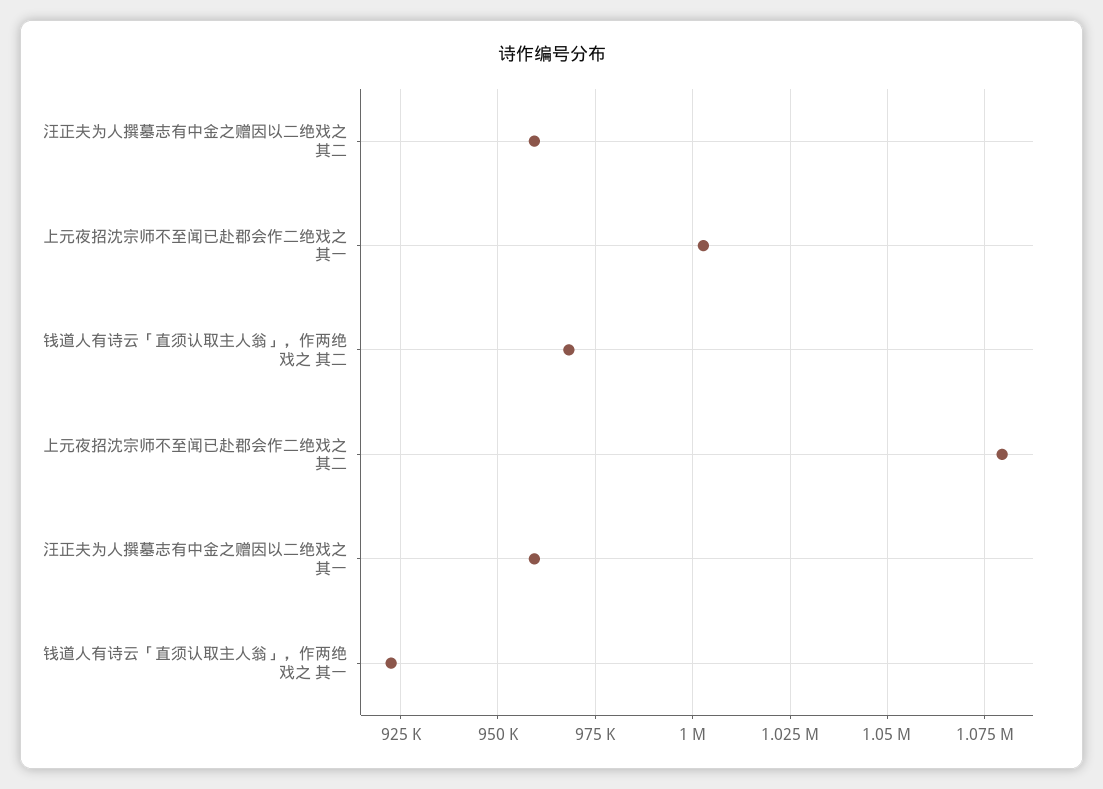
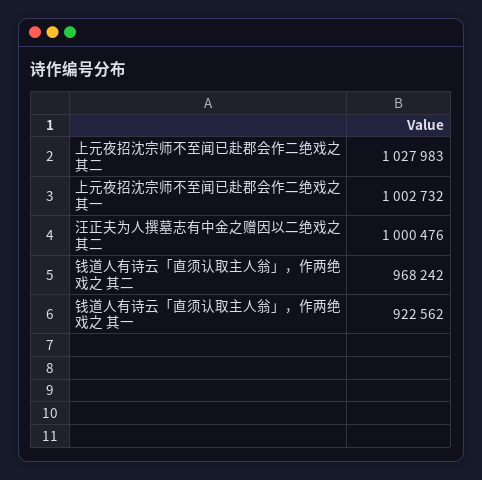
汪正夫为人撰墓志有中金之赠因以二绝戏之 其二: 960000 -> 1000476
上元夜招沈宗师不至闻已赴郡会作二绝戏之 其二: 1080000 -> 1027983
汪正夫为人撰墓志有中金之赠因以二绝戏之 其一: 960000 -> none

